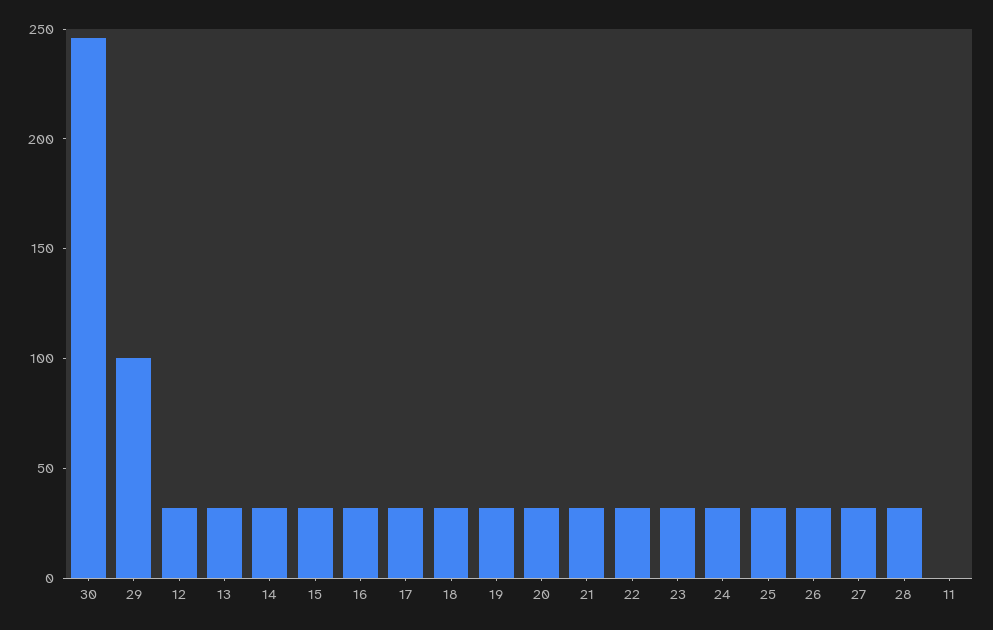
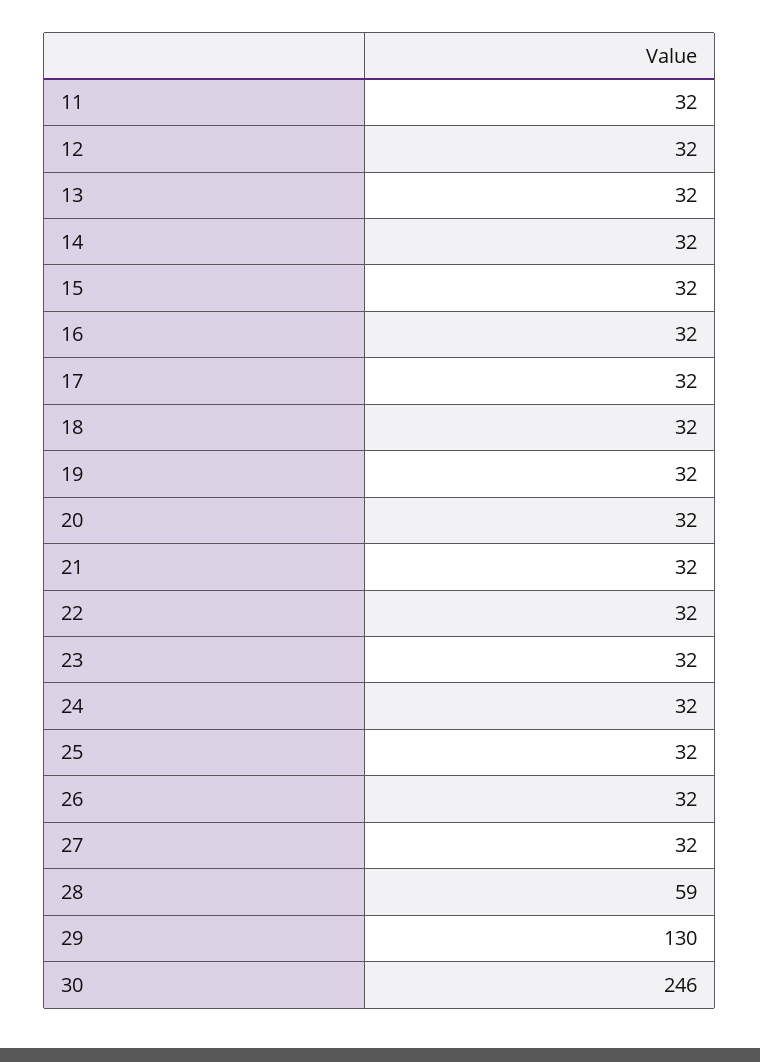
29: 100 -> 130
28: 30 -> 59
11: 0 -> 32

